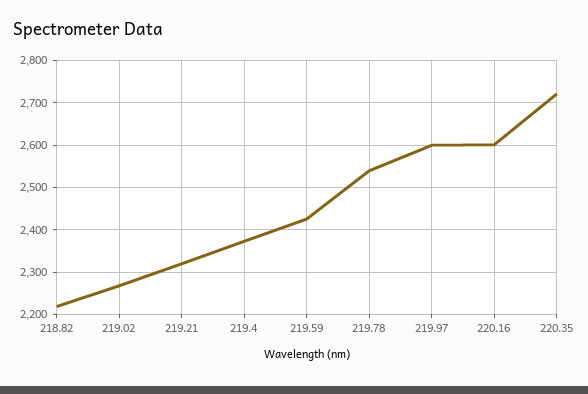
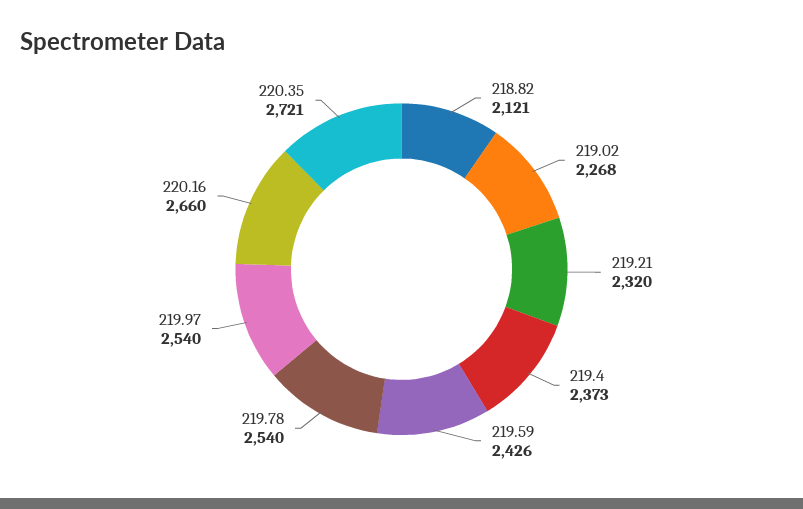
218.82: 2220 -> 2121
219.97: 2600 -> 2540
220.16: 2600 -> 2660

